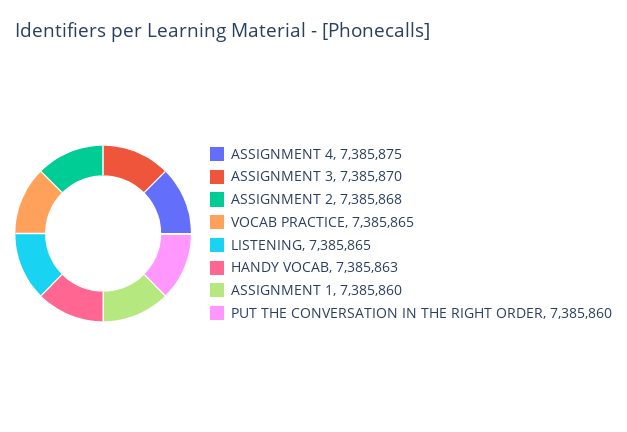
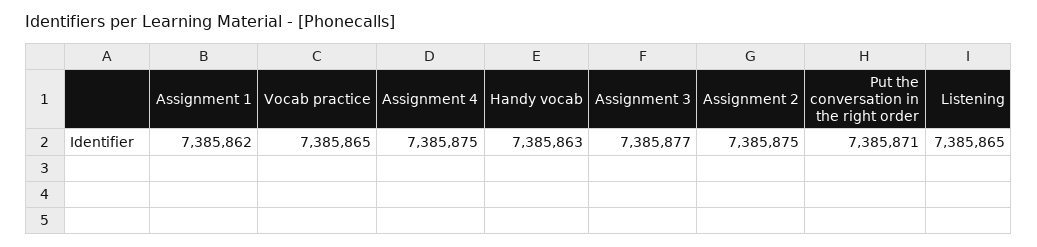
ASSIGNMENT 3: 7385870 -> 7385877
ASSIGNMENT 2: 7385868 -> 7385875
ASSIGNMENT 1: 7385860 -> 7385862
PUT THE CONVERSATION IN THE RIGHT ORDER: 7385860 -> 7385871

